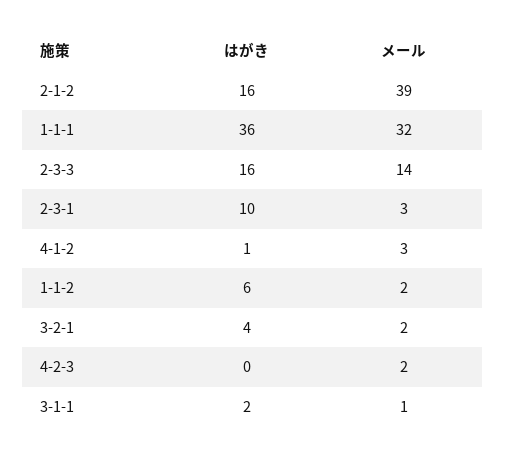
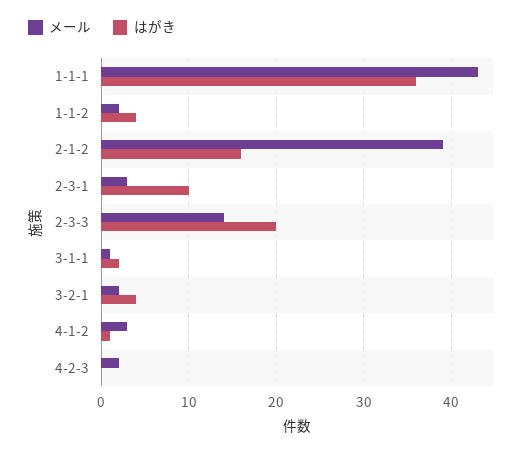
メール, 1-1-1: 32 -> 43
はがき, 2-3-3: 16 -> 20
はがき, 1-1-2: 6 -> 4

